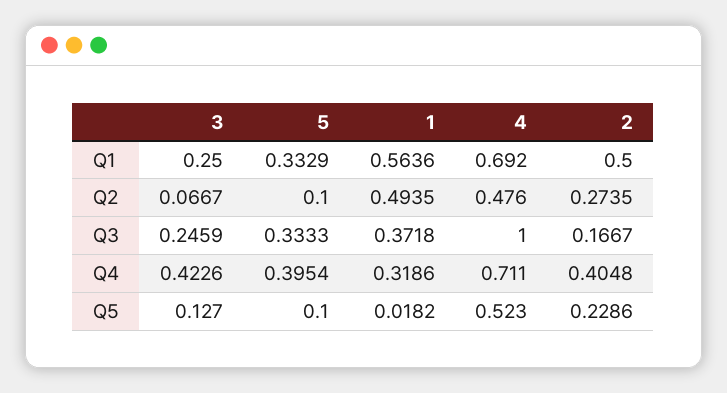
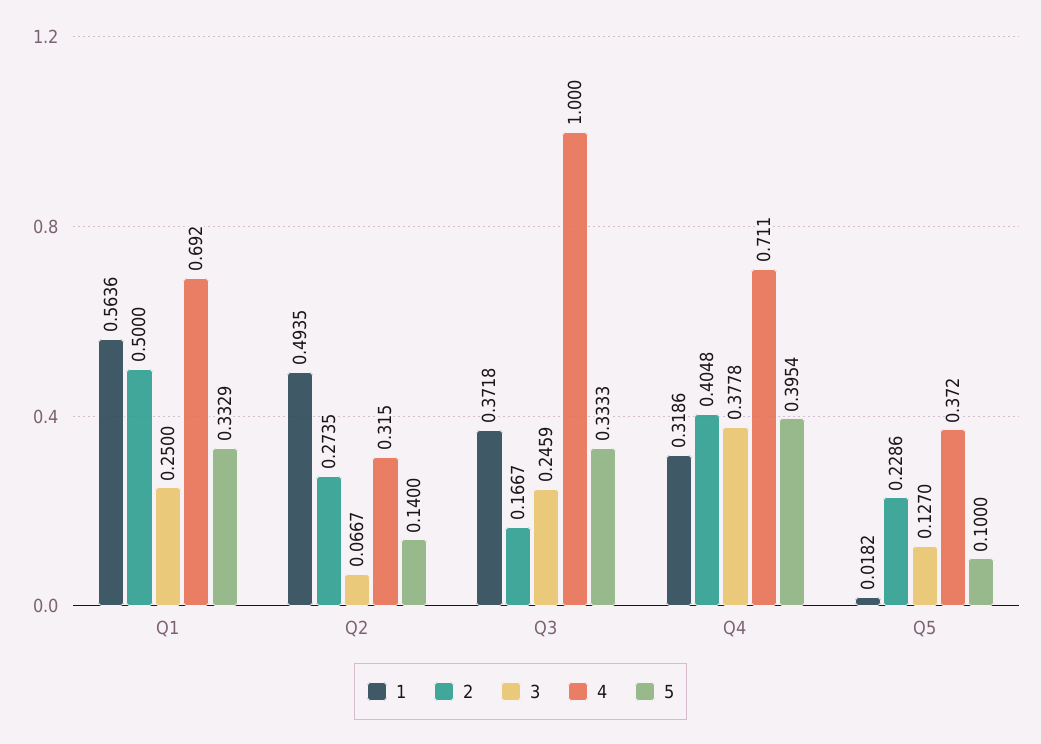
5, Q2: 0.1 -> 0.14
4, Q2: 0.476 -> 0.315
3, Q4: 0.4226 -> 0.3778
4, Q5: 0.523 -> 0.372

